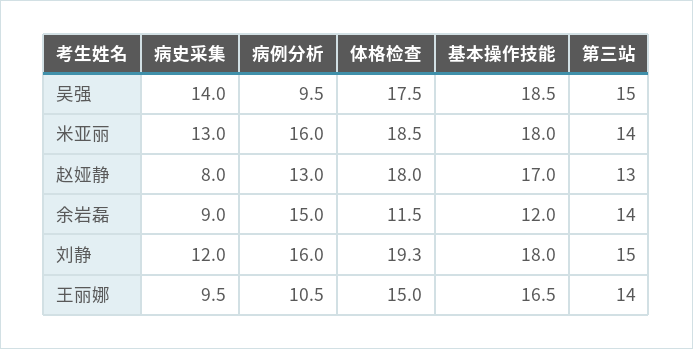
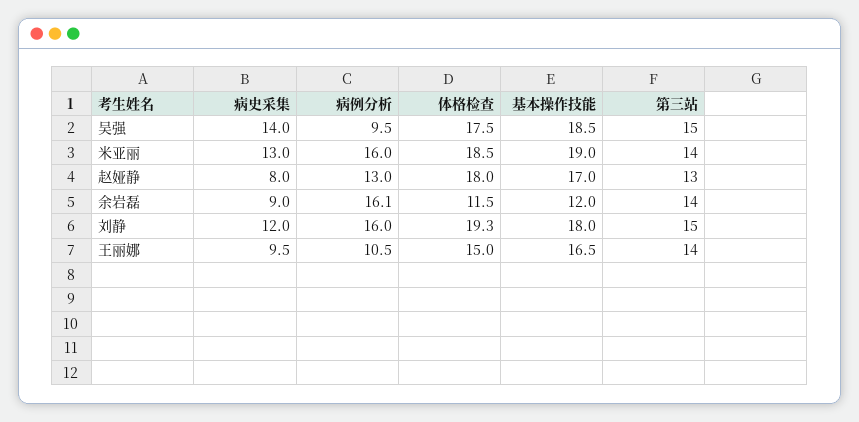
基本操作技能, 米亚丽: 18 -> 19
病例分析, 余岩磊: 15 -> 16.1

